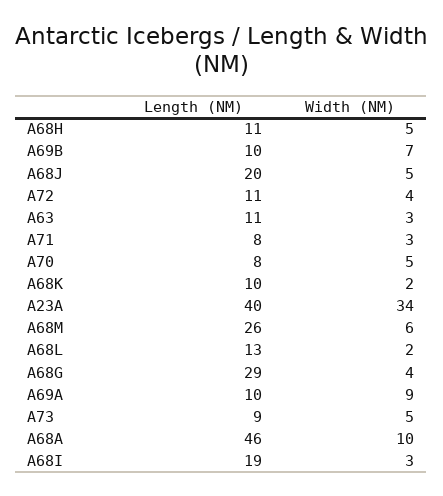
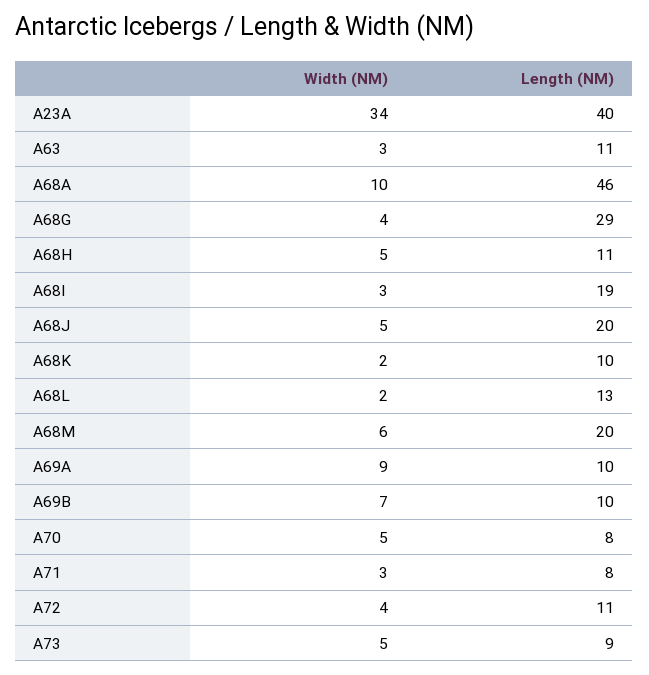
Length (NM), A68M: 26 -> 20

